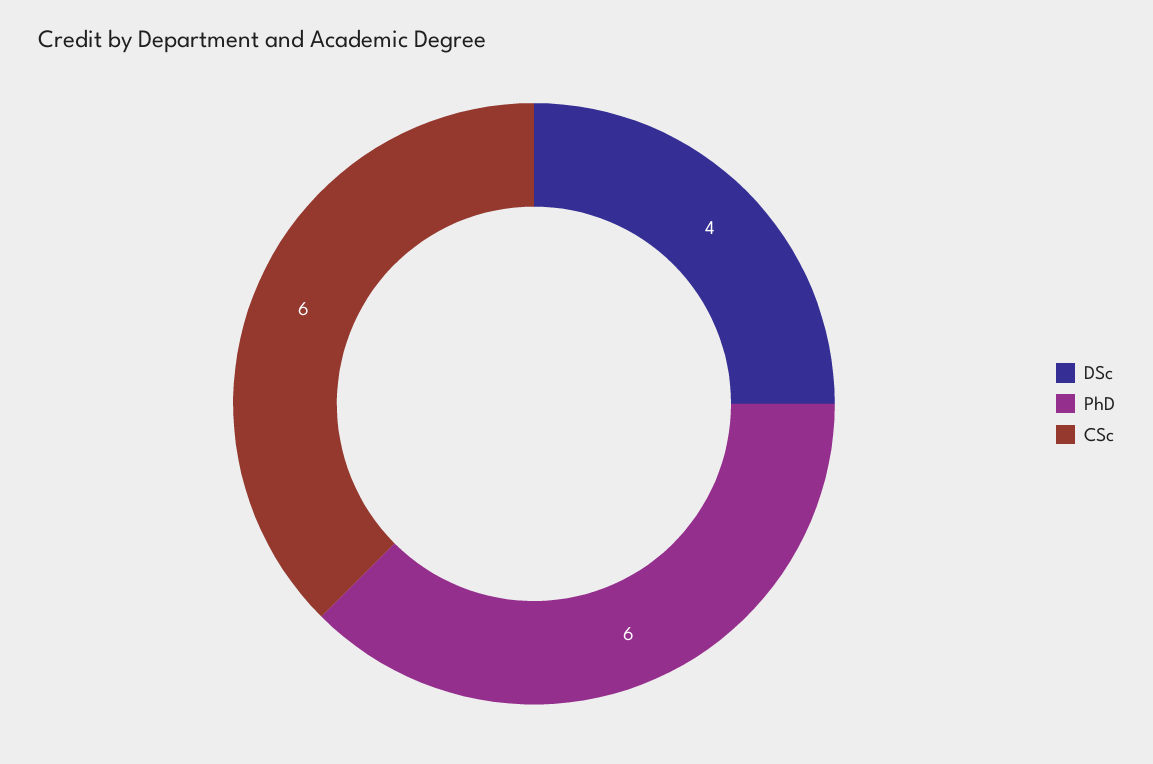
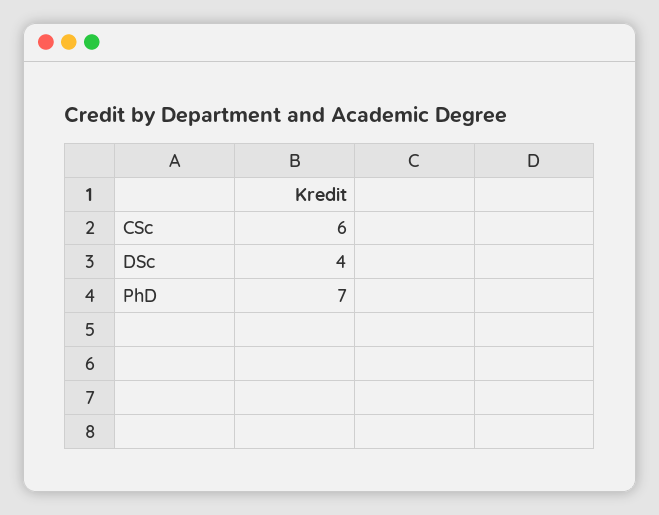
PhD: 6 -> 7

